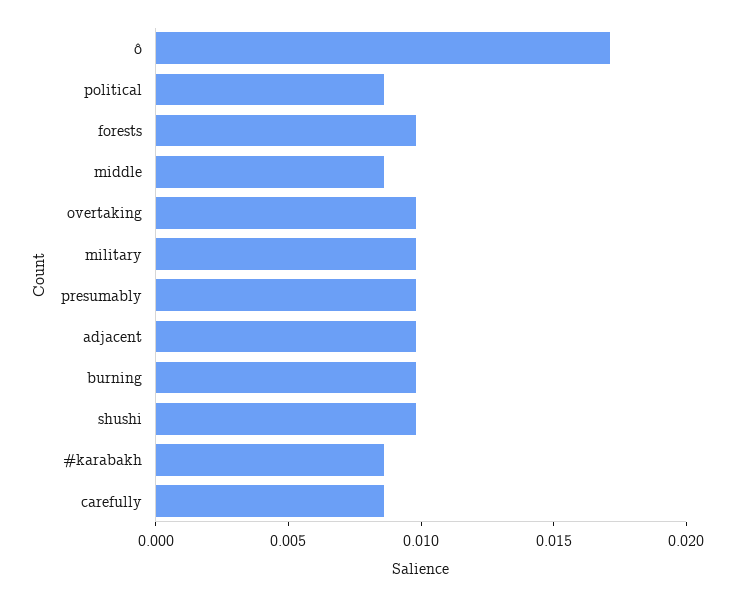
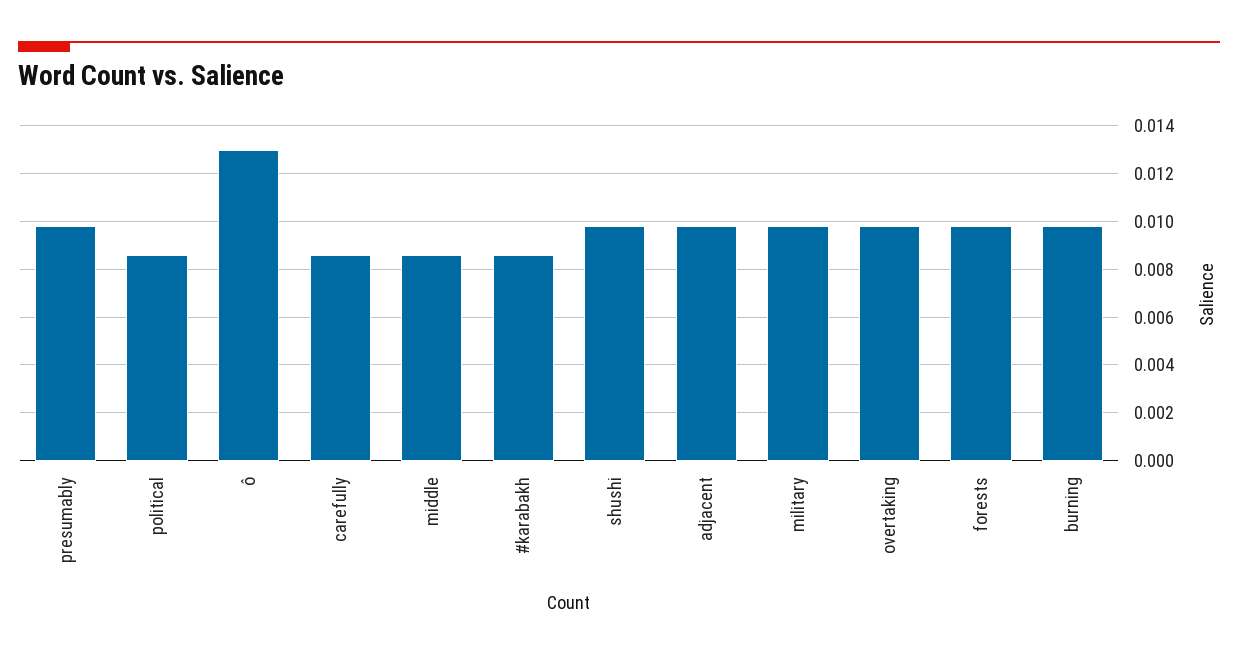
ô: 0.017 -> 0.013

